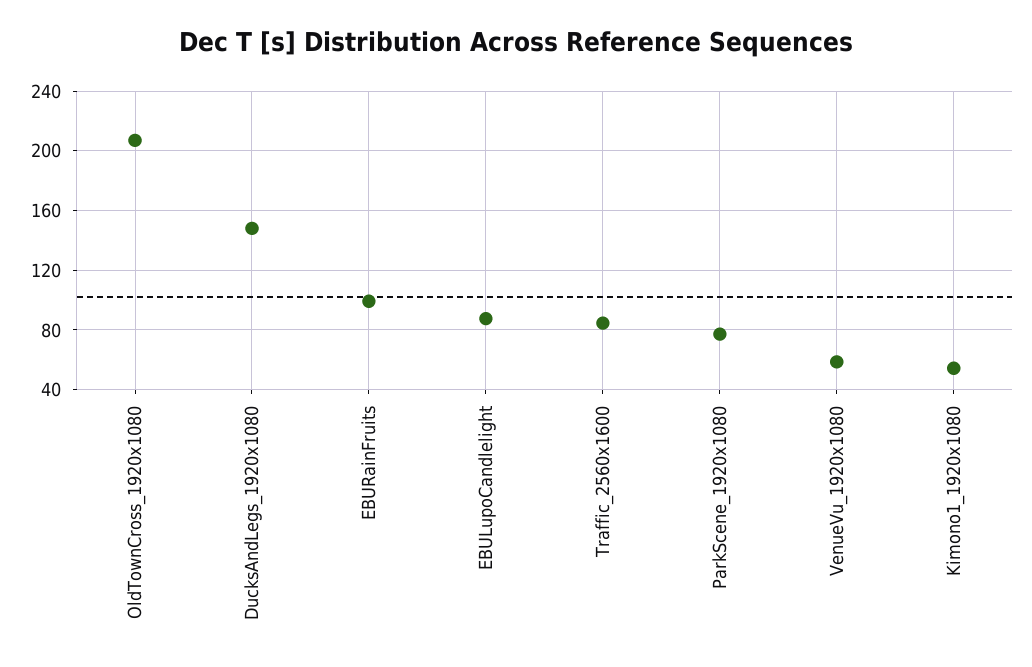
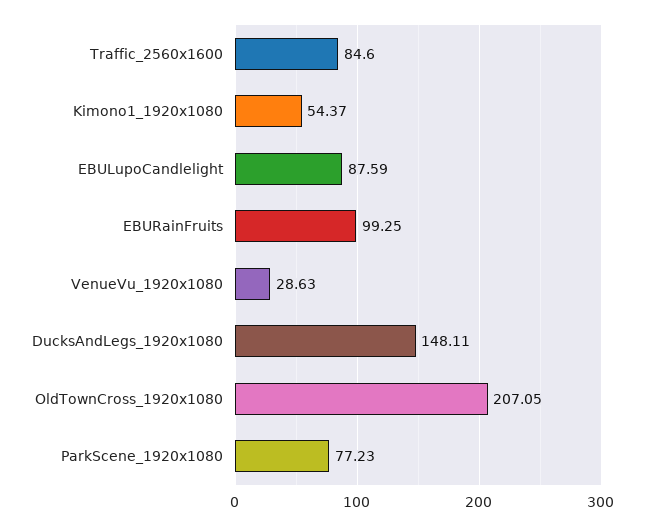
VenueVu_1920x1080: 60 -> 28.63

